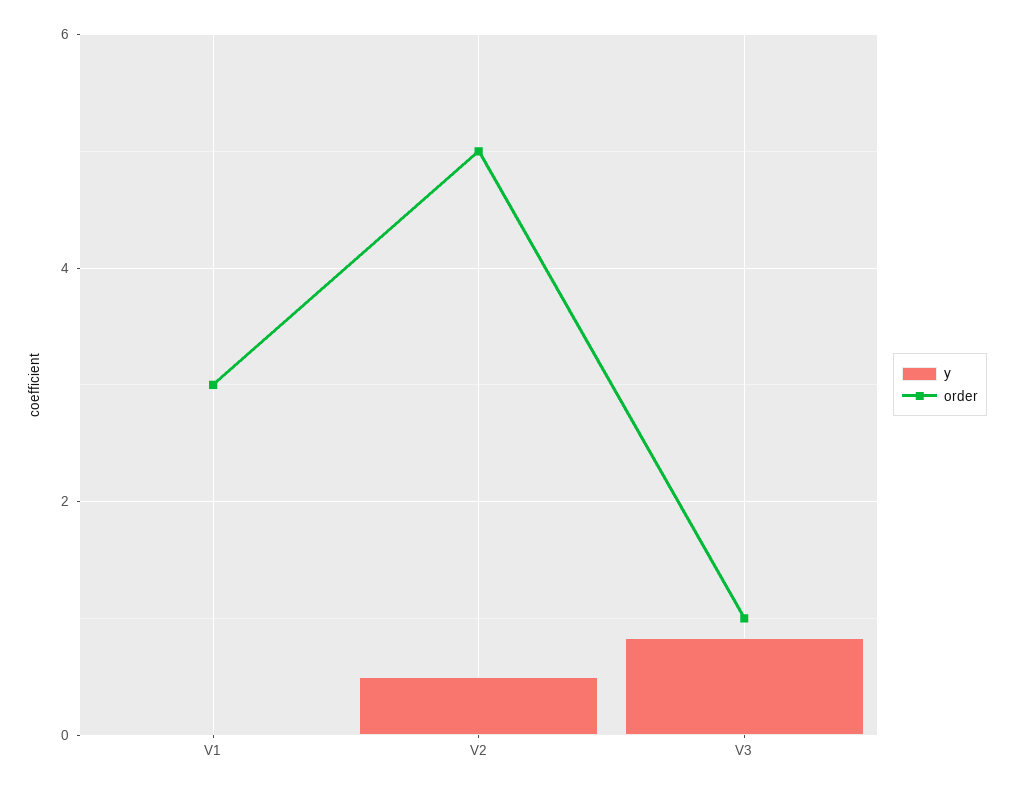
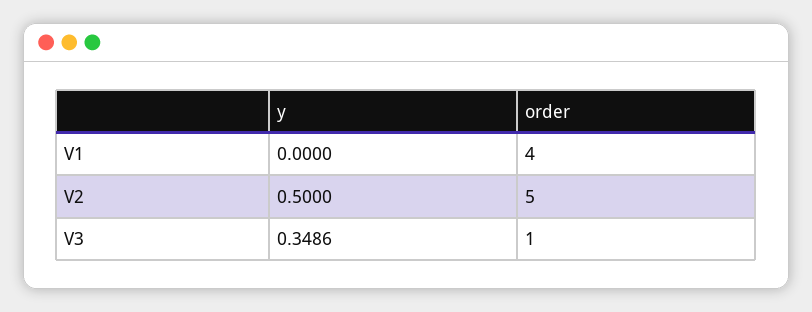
order, V1: 3 -> 4
y, V3: 0.8 -> 0.3486

